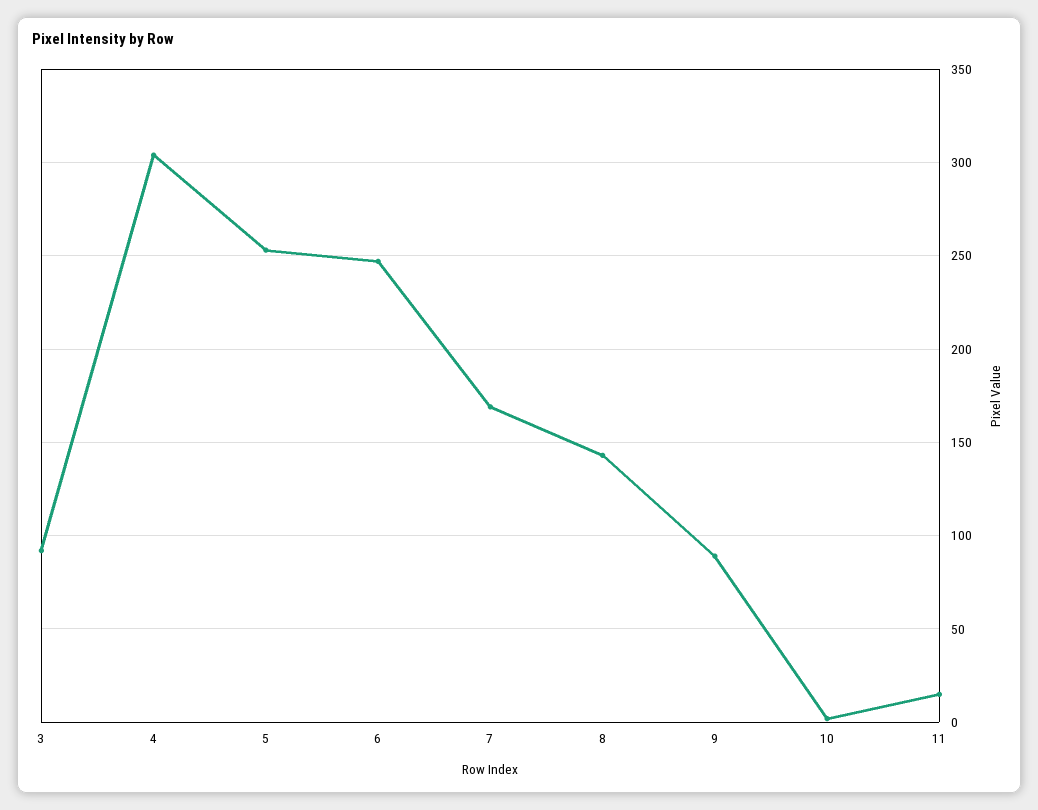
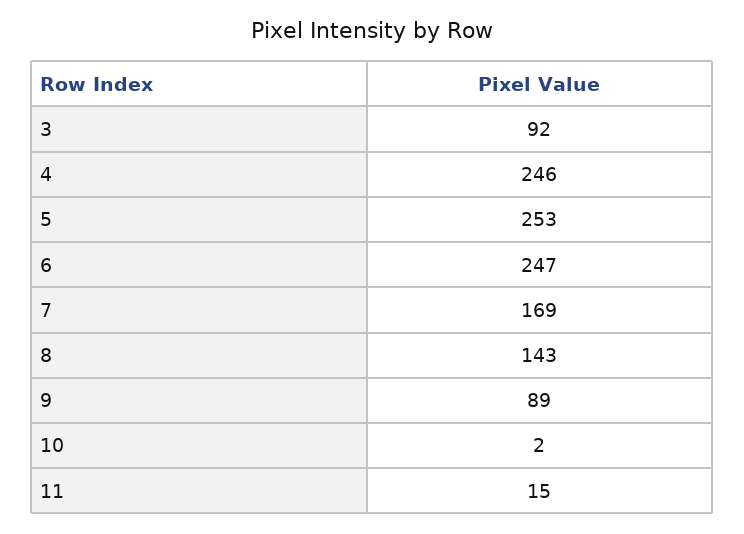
4: 305 -> 246

